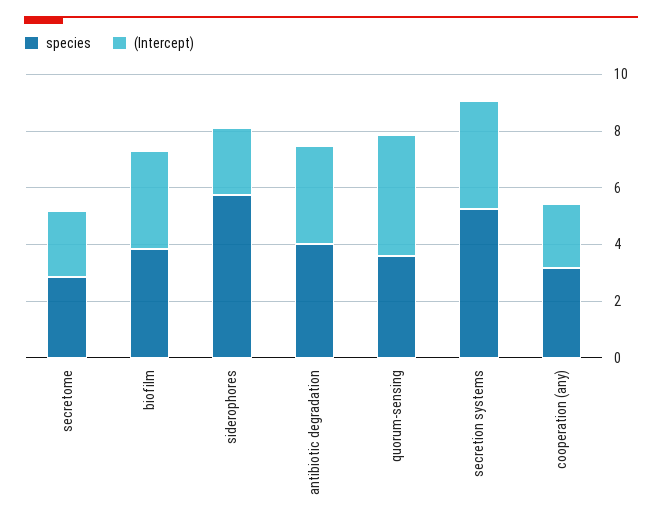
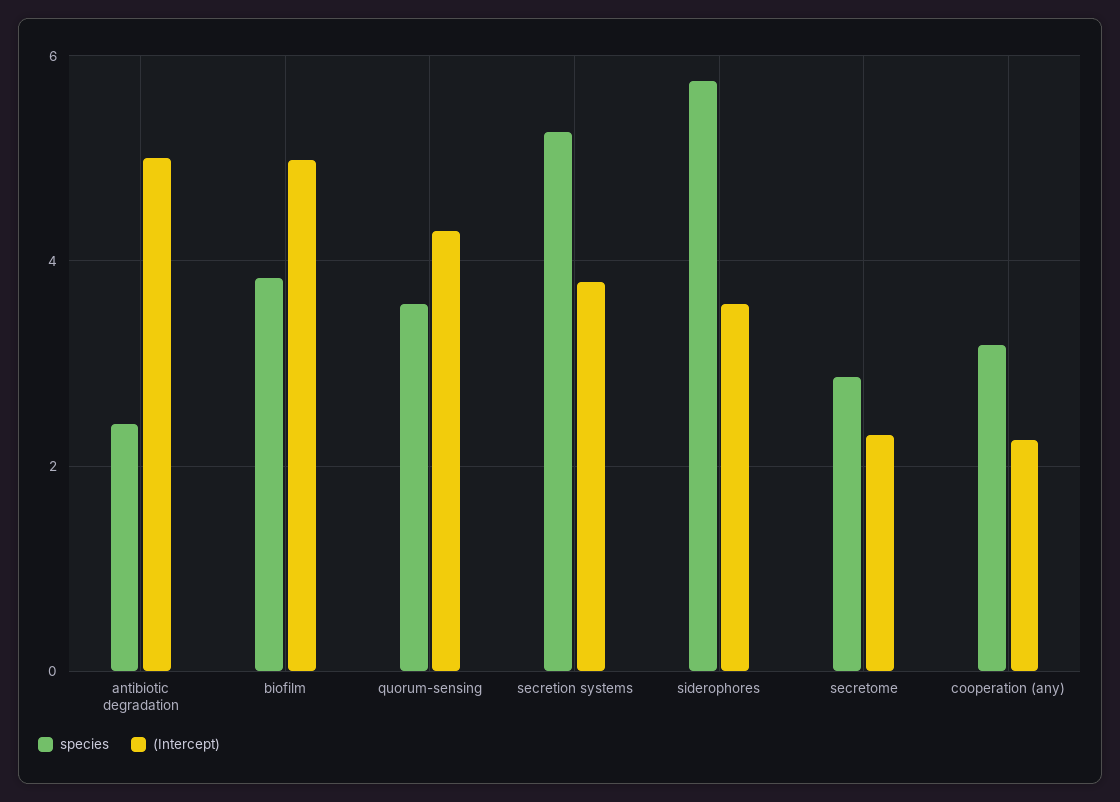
(Intercept), biofilm: 3.5 -> 5
(Intercept), siderophores: 2.5 -> 3.6
species, antibiotic degradation: 4 -> 2.4
(Intercept), antibiotic degradation: 3.5 -> 5

